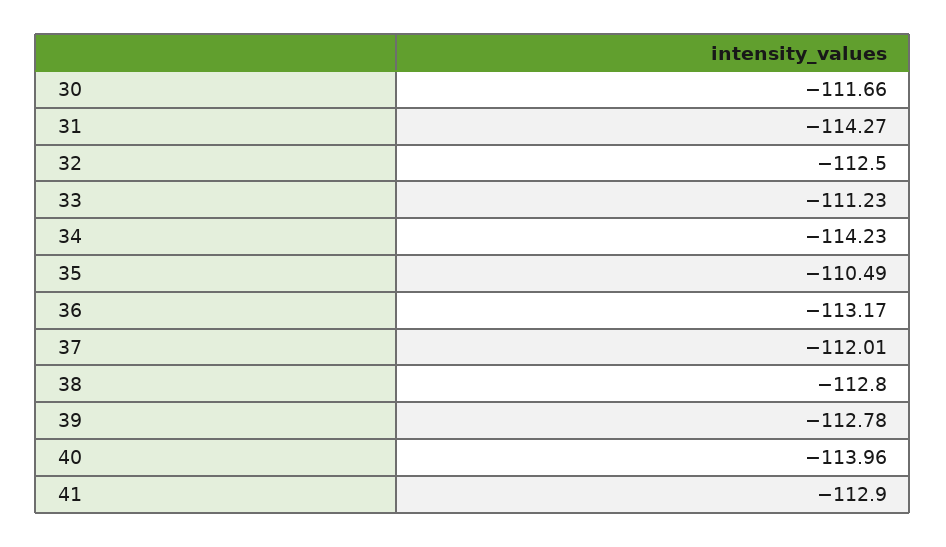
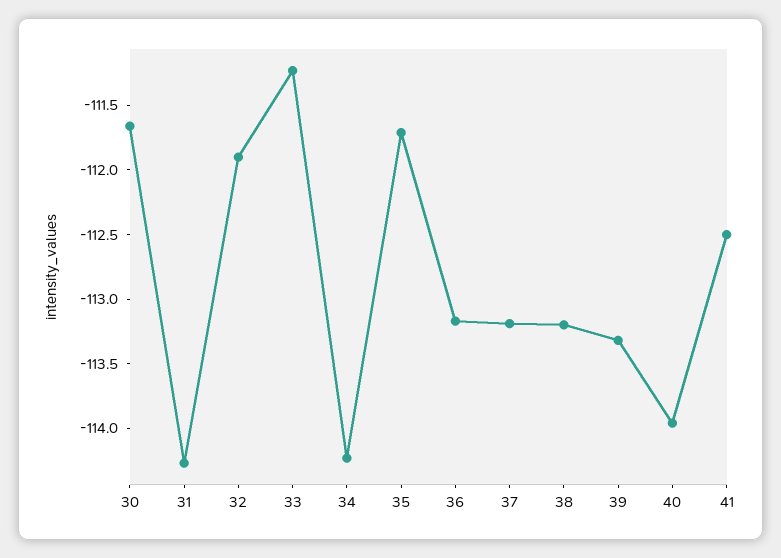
32: -112.5 -> -111.9
35: -110.49 -> -111.7
37: -112.01 -> -113.2
38: -112.8 -> -113.2
39: -112.78 -> -113.3
41: -112.9 -> -112.5

